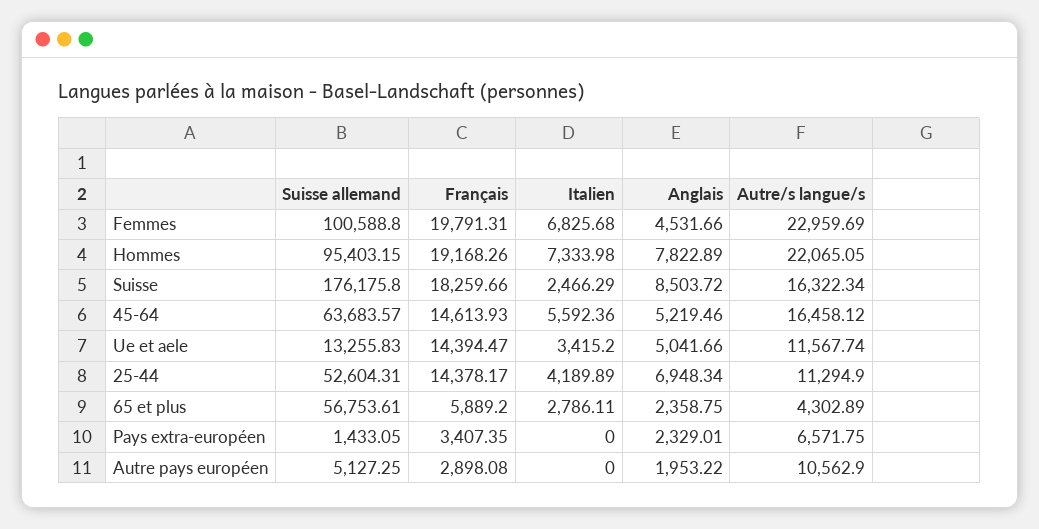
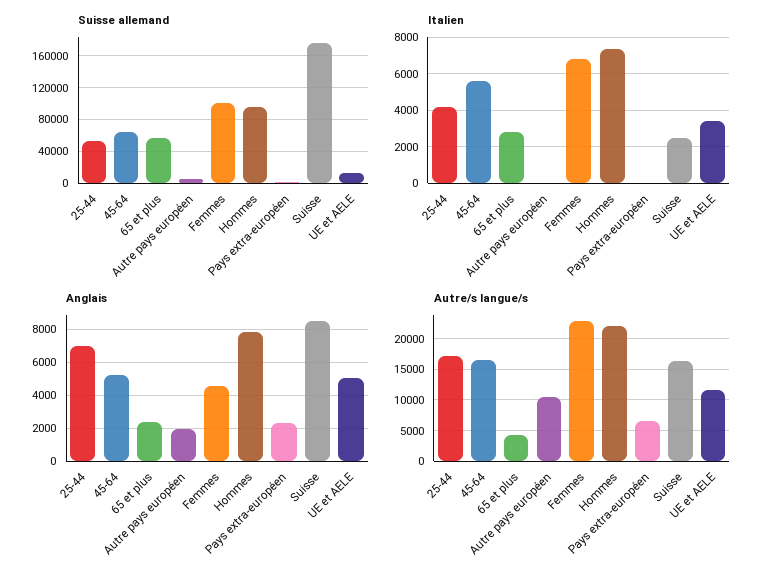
Français, Femmes: 19791.31 -> none
Français, Hommes: 19168.26 -> none
Français, Suisse: 18259.66 -> none
Français, 45-64: 14613.93 -> none
Français, Ue et aele: 14394.47 -> none
Français, 25-44: 14378.17 -> none
Autre/s langue/s, 25-44: 11294.9 -> 17000
Français, 65 et plus: 5889.2 -> none
Français, Pays extra-européen: 3407.35 -> none
Français, Autre pays européen: 2898.08 -> none

